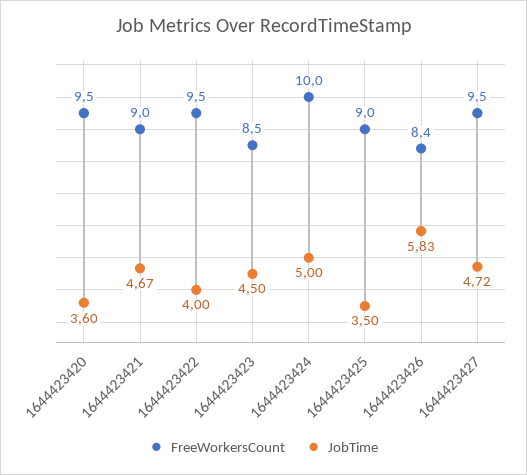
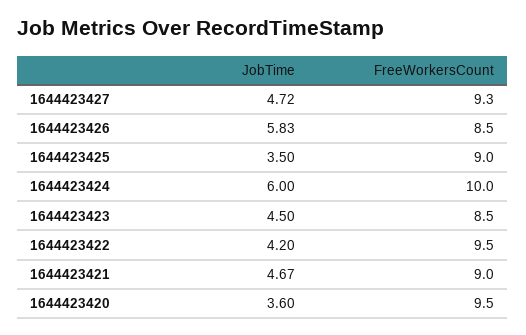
JobTime, 1644423422: 4 -> 4.2
JobTime, 1644423424: 5 -> 6
FreeWorkersCount, 1644423426: 8.4 -> 8.5
FreeWorkersCount, 1644423427: 9.5 -> 9.3

